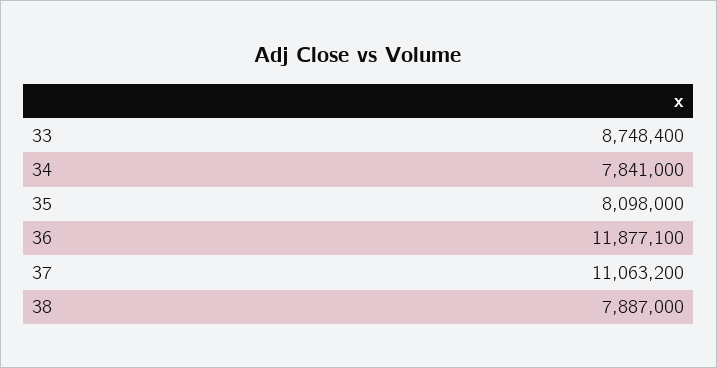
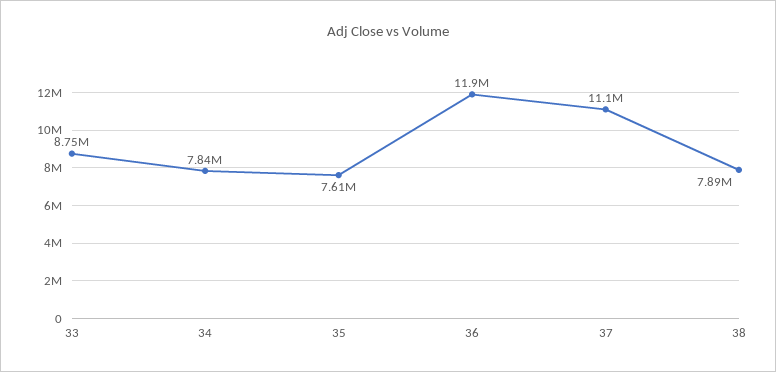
35: 8098000 -> 7610000

